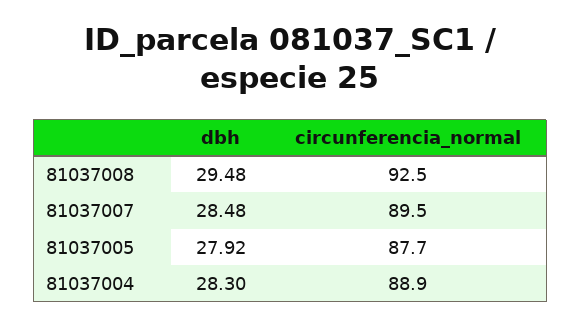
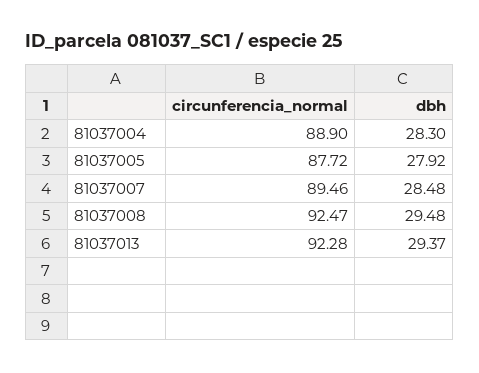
circunferencia_normal, 81037013: none -> 92.28
dbh, 81037013: none -> 29.37

